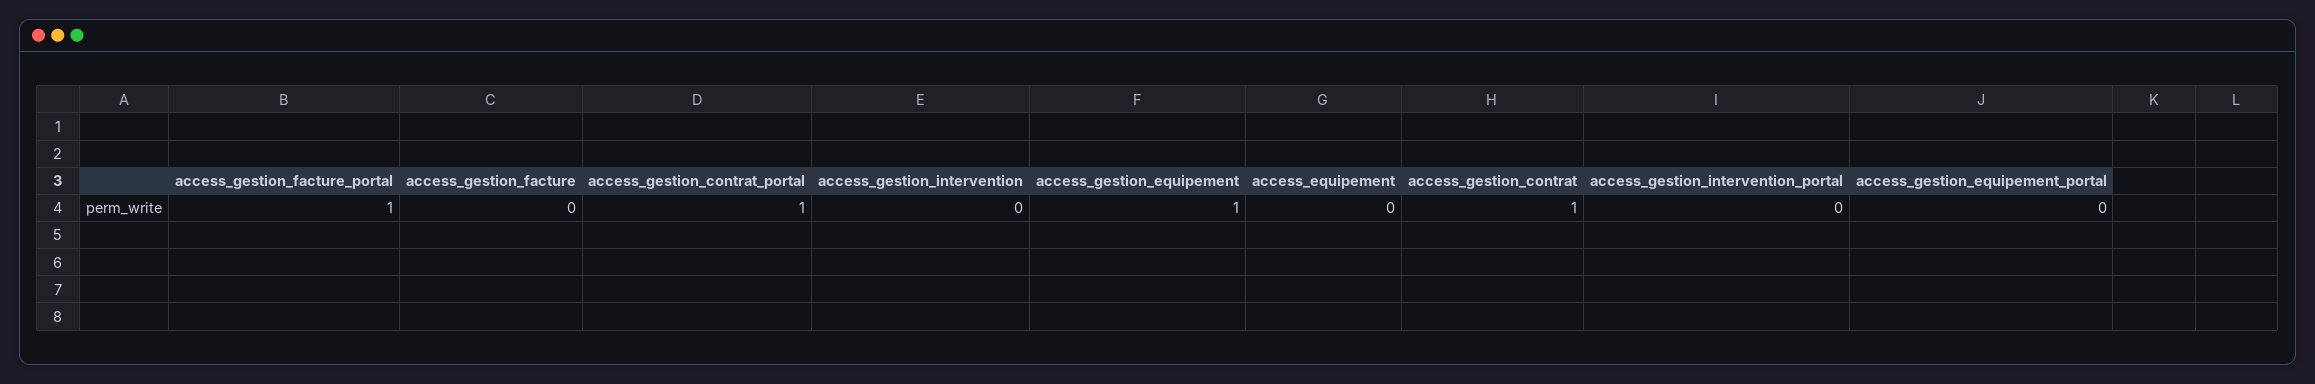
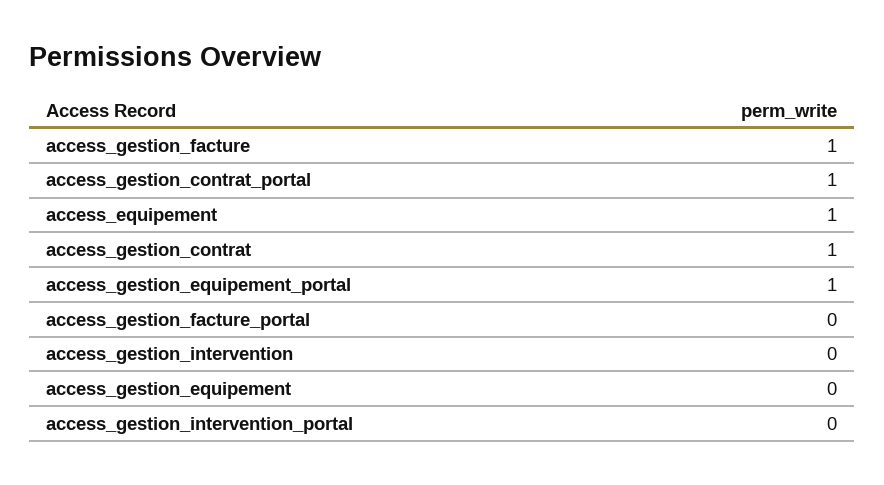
access_gestion_facture_portal: 1 -> 0
access_gestion_facture: 0 -> 1
access_gestion_equipement: 1 -> 0
access_equipement: 0 -> 1
access_gestion_equipement_portal: 0 -> 1

